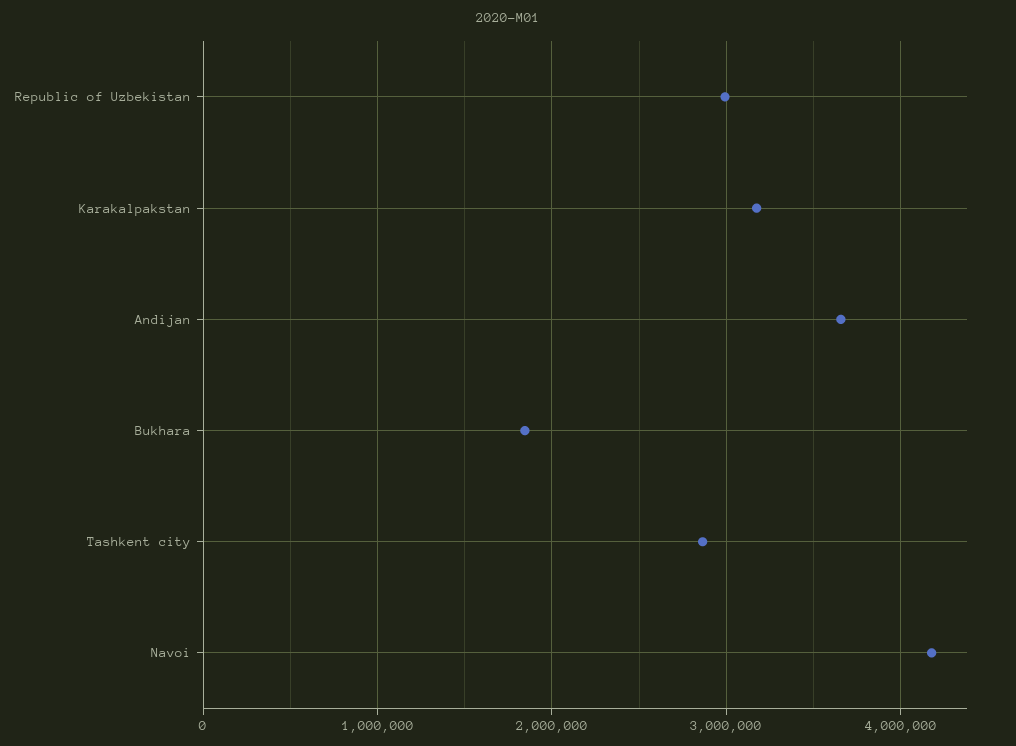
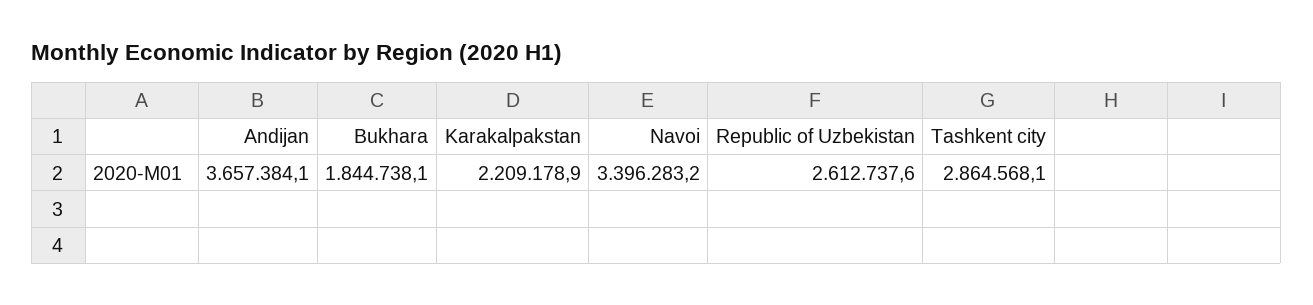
Republic of Uzbekistan: 3000000 -> 2612737.6
Karakalpakstan: 3200000 -> 2209178.9
Navoi: 4200000 -> 3396283.2

